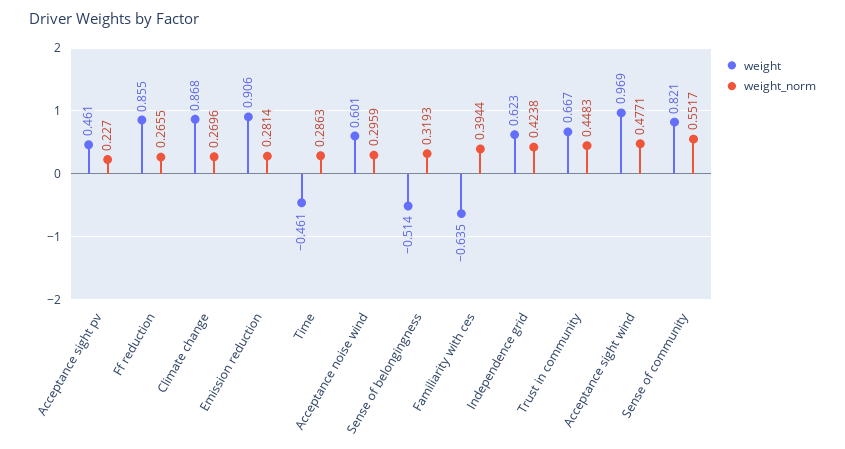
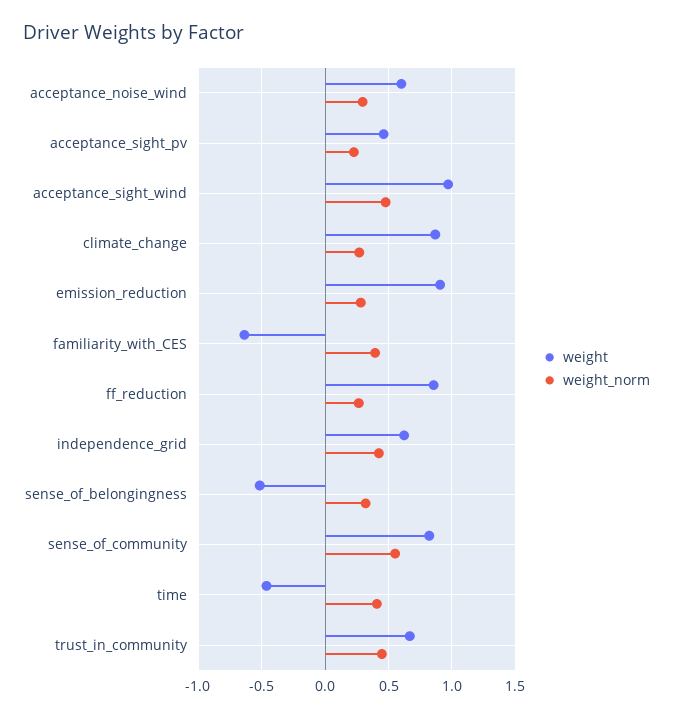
weight_norm, Time: 0.2863 -> 0.4

